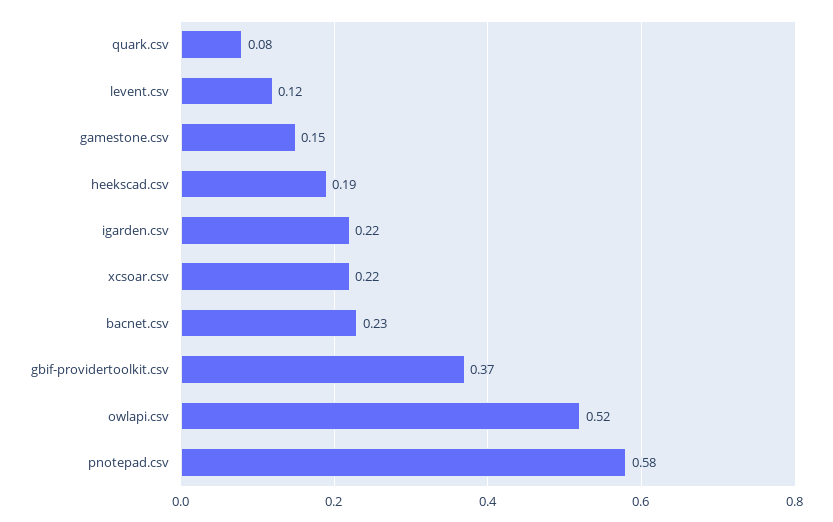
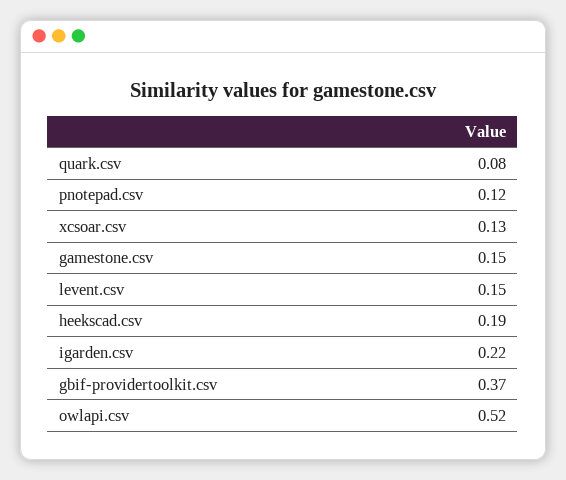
levent.csv: 0.12 -> 0.15
xcsoar.csv: 0.22 -> 0.13
bacnet.csv: 0.23 -> none
pnotepad.csv: 0.58 -> 0.12

